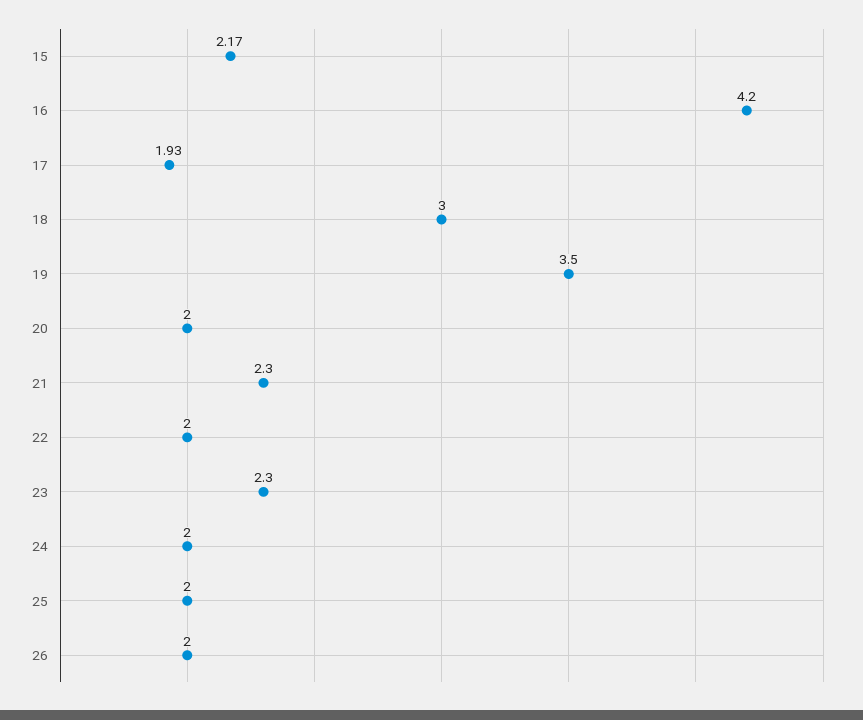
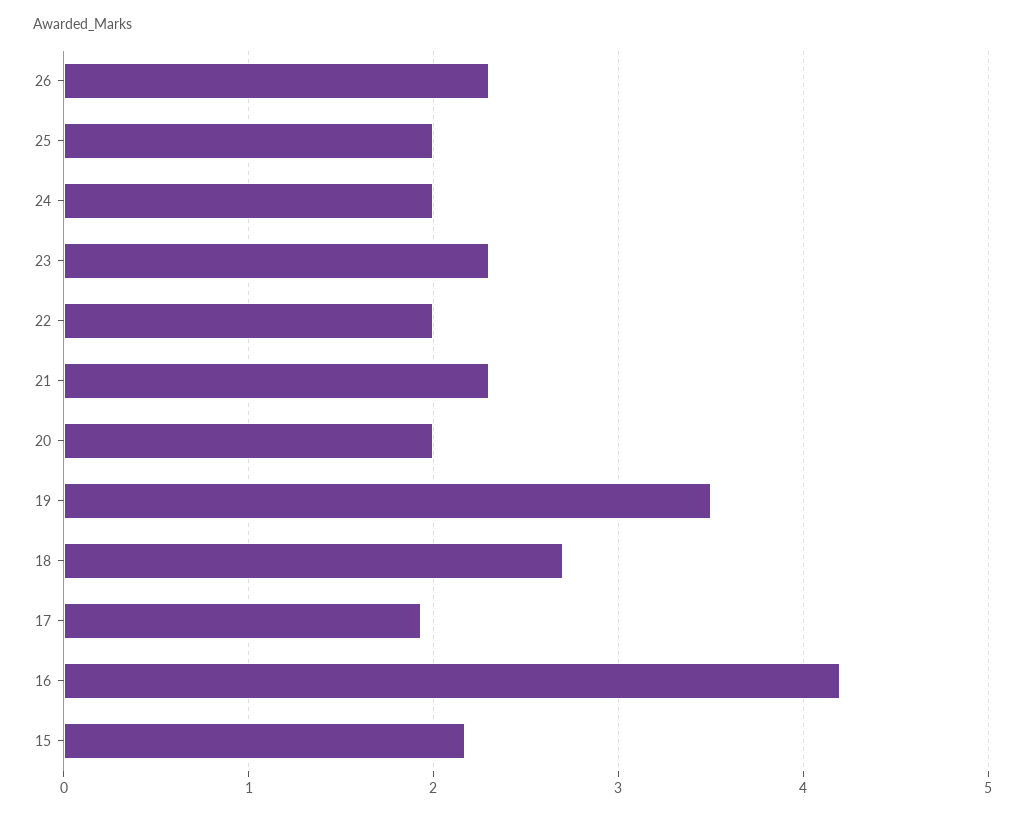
18: 3 -> 2.7
26: 2 -> 2.3

